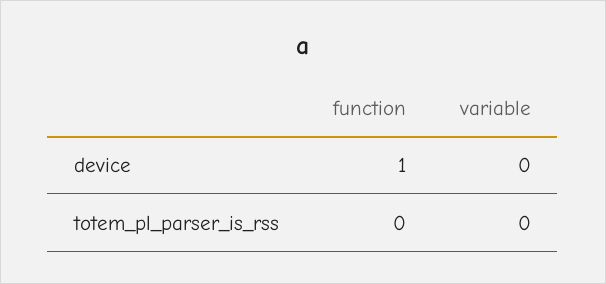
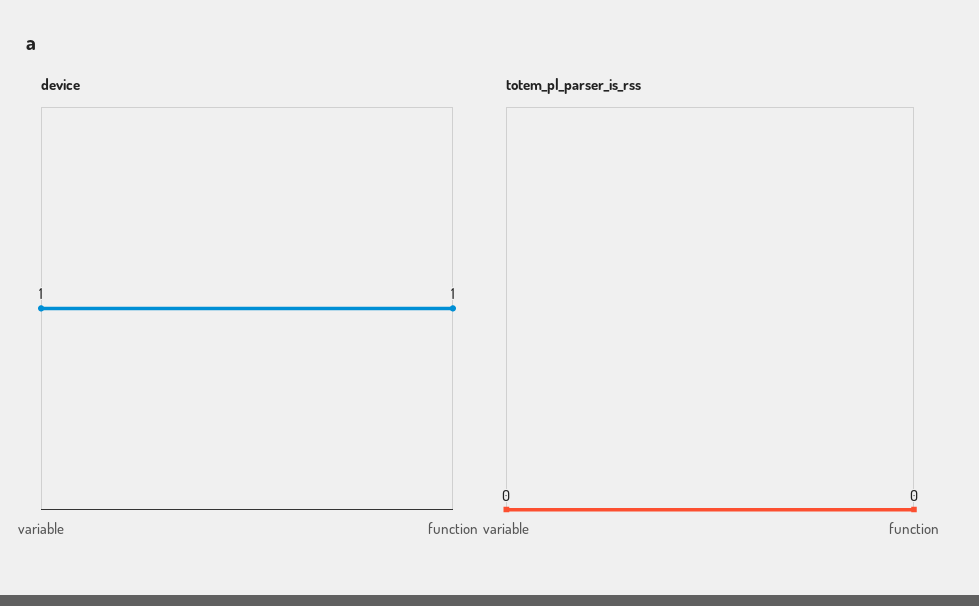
device, variable: 0 -> 1

